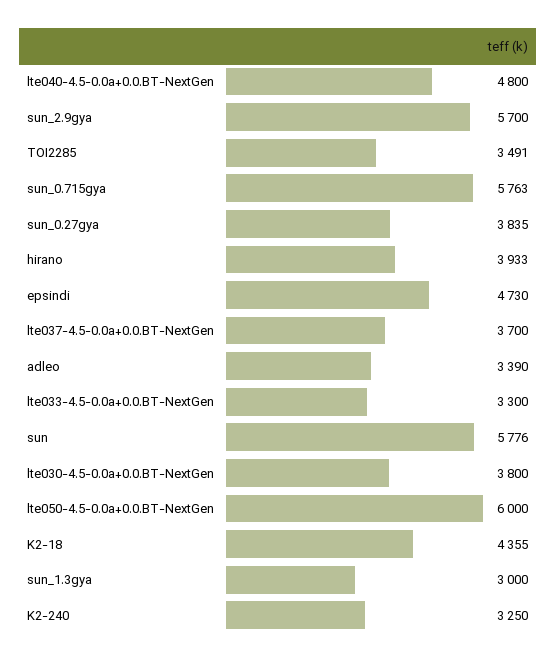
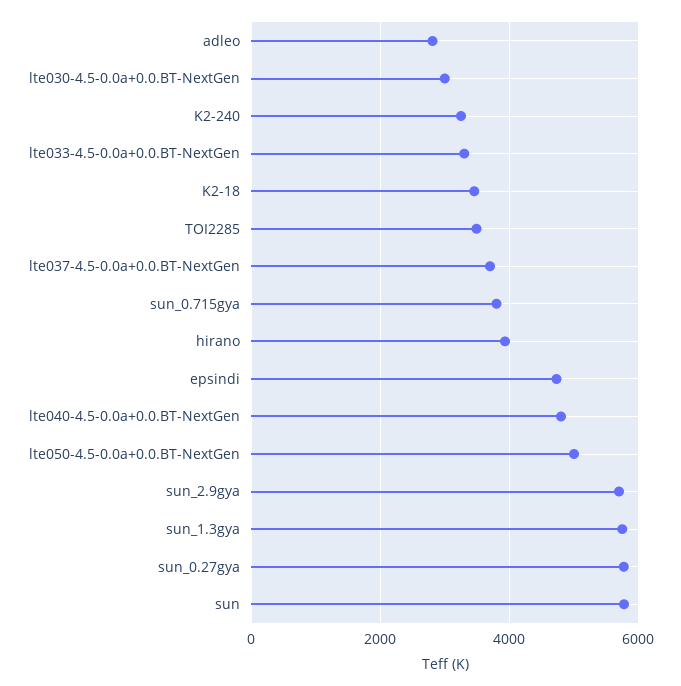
sun_0.715gya: 5763 -> 3800
sun_0.27gya: 3835 -> 5800
adleo: 3390 -> 2800
lte030-4.5-0.0a+0.0.BT-NextGen: 3800 -> 3000
lte050-4.5-0.0a+0.0.BT-NextGen: 6000 -> 5000
K2-18: 4355 -> 3400
sun_1.3gya: 3000 -> 5800

